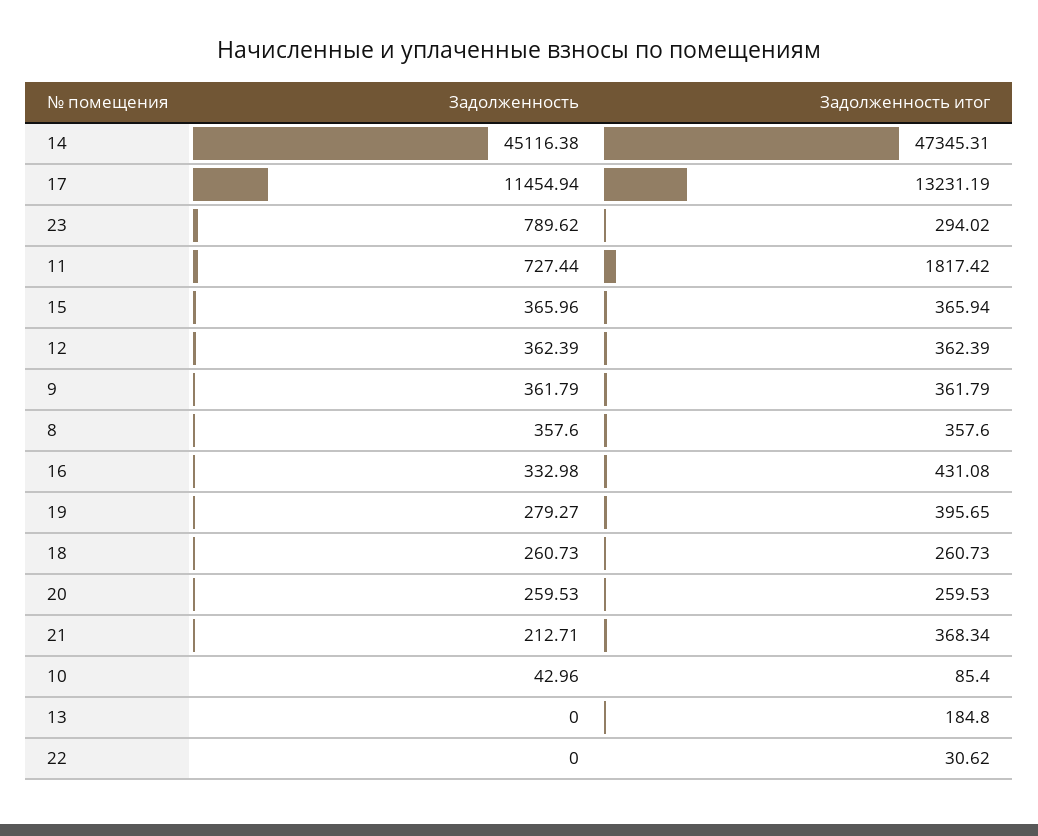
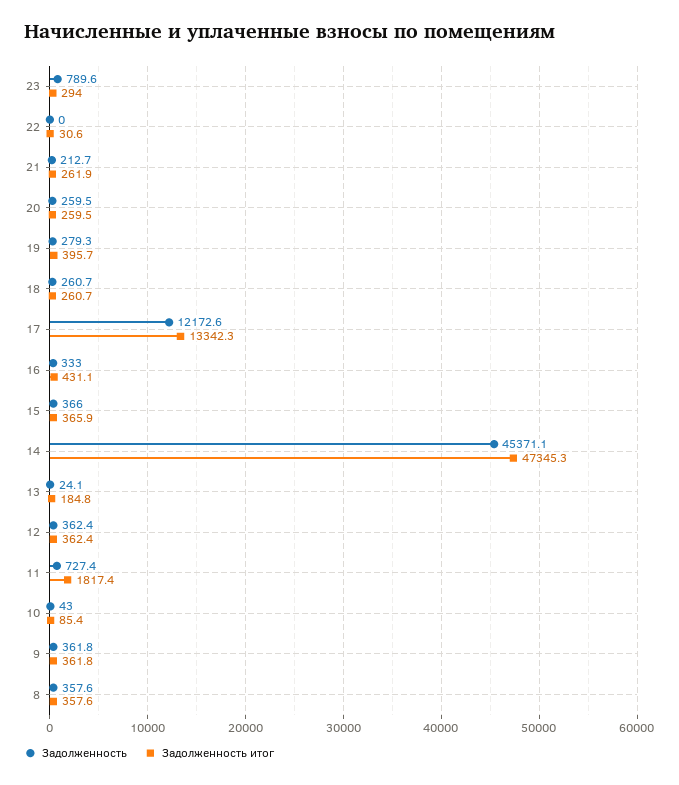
Задолженность, 14: 45116.38 -> 45371.1
Задолженность, 17: 11454.94 -> 12172.6
Задолженность итог, 17: 13231.19 -> 13342.3
Задолженность итог, 21: 368.34 -> 261.9
Задолженность, 13: 0 -> 24.1

